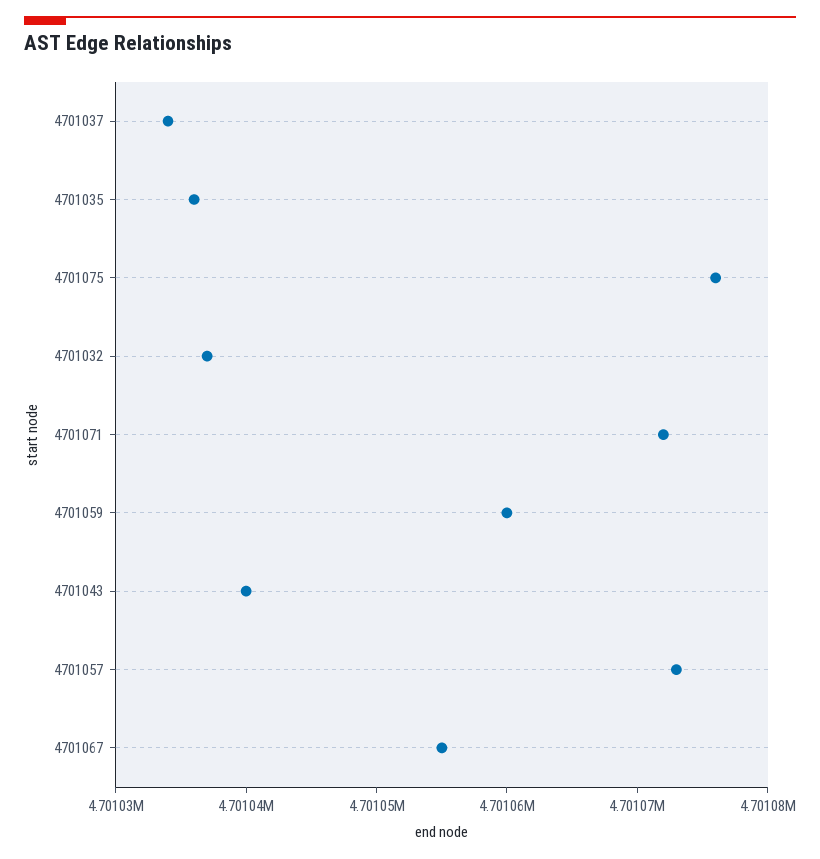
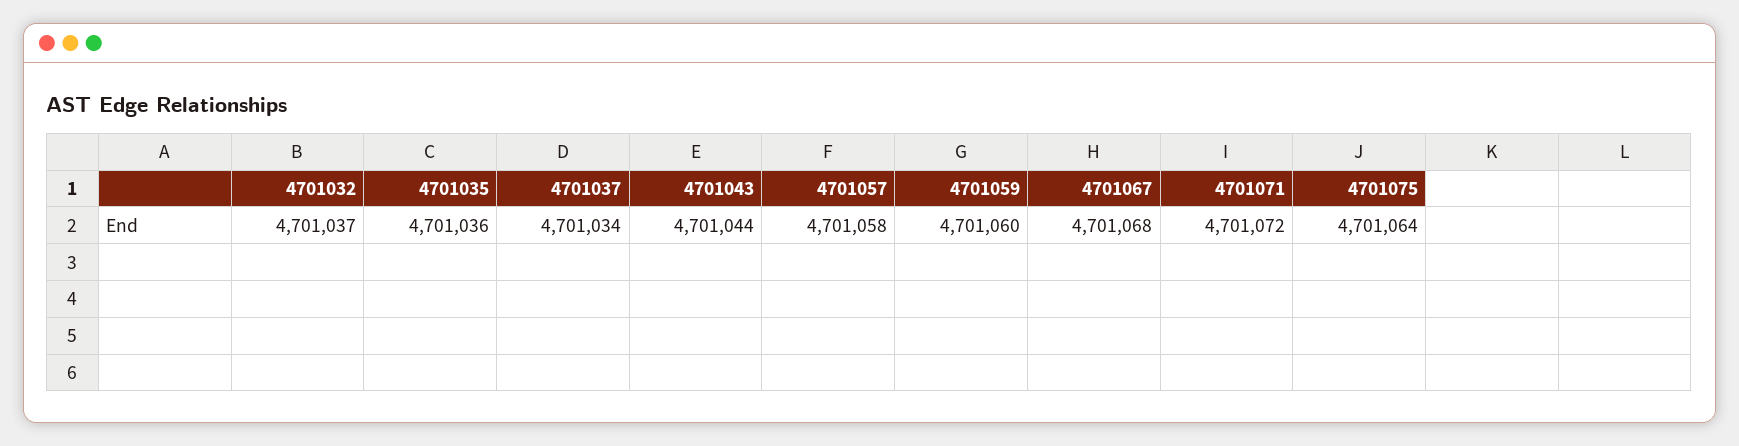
4701075: 4701076 -> 4701064
4701043: 4701040 -> 4701044
4701057: 4701073 -> 4701058
4701067: 4701055 -> 4701068

